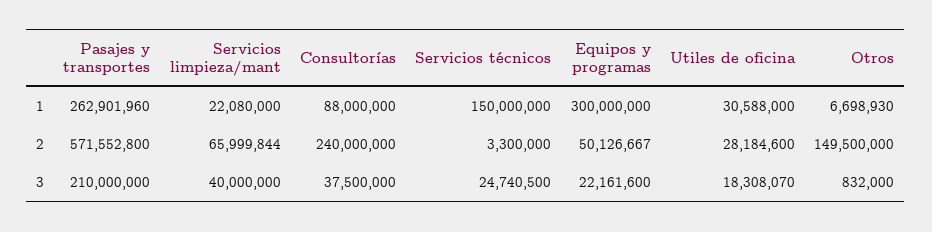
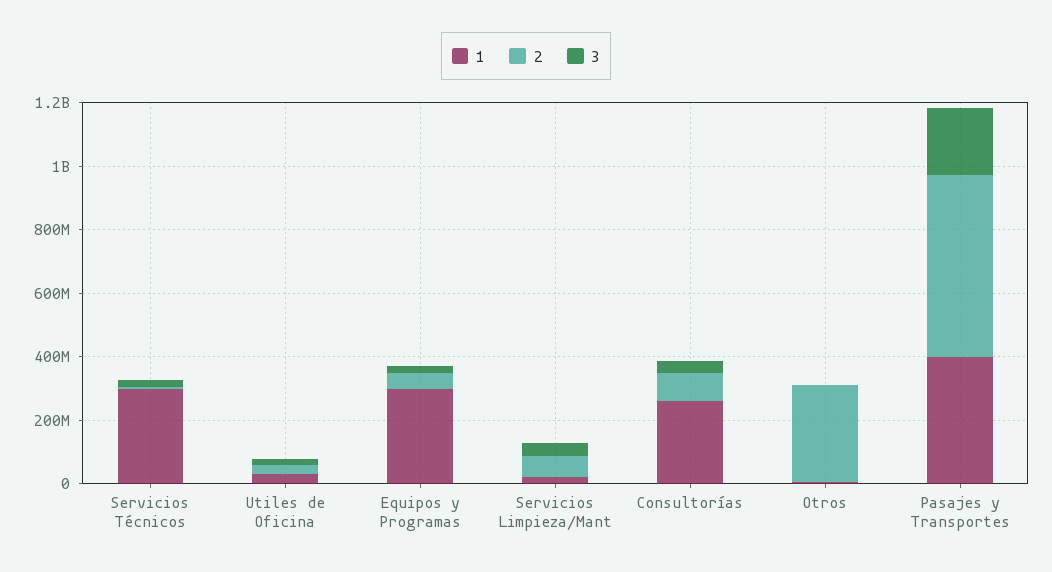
1, Pasajes y transportes: 262901960 -> 400000000
1, Consultorías: 88000000 -> 250000000
1, Servicios técnicos: 150000000 -> 300000000
2, Consultorías: 240000000 -> 100000000
2, Otros: 149500000 -> 300000000

